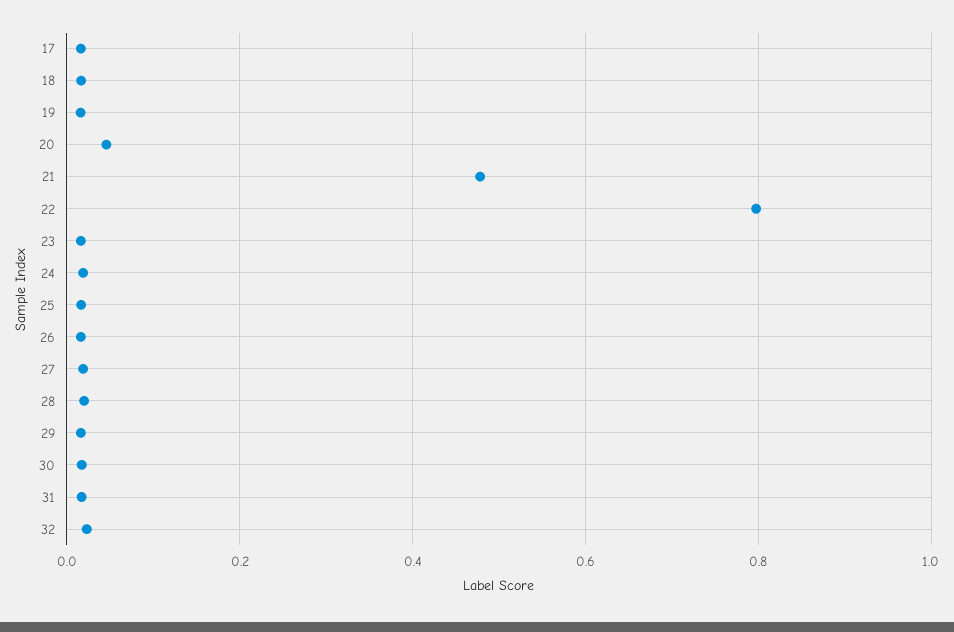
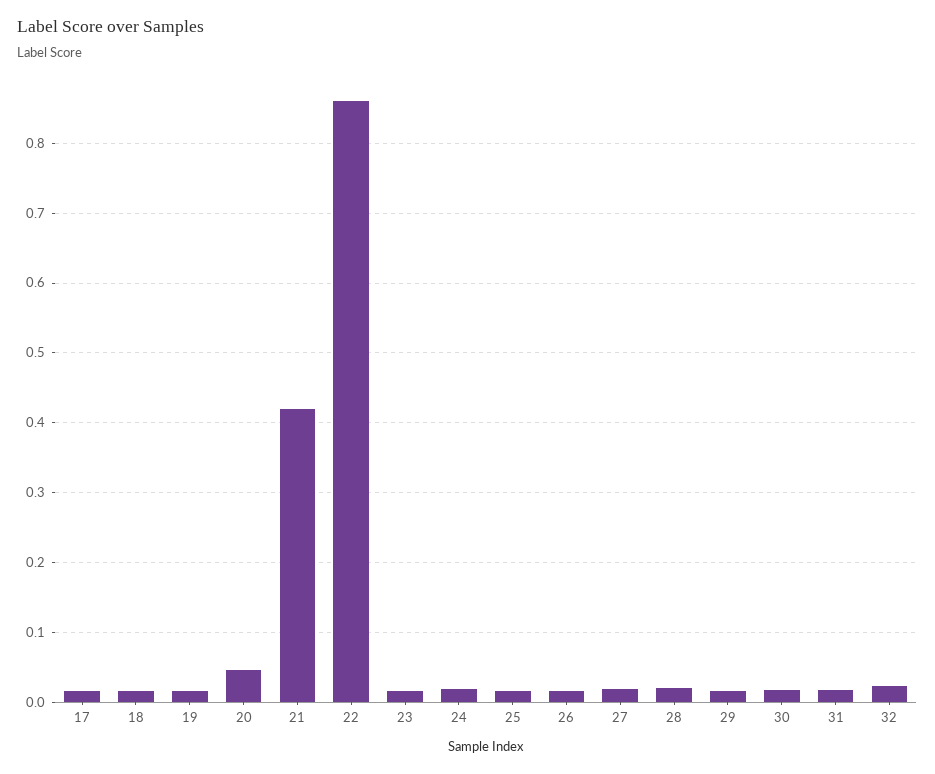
21: 0.48 -> 0.42
22: 0.8 -> 0.86

